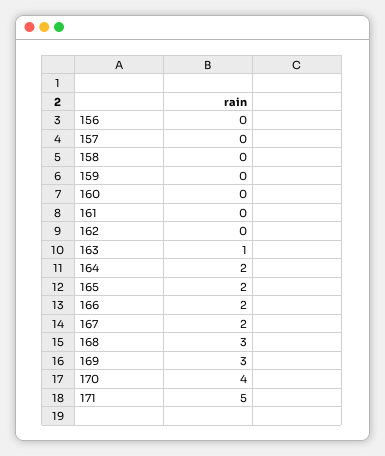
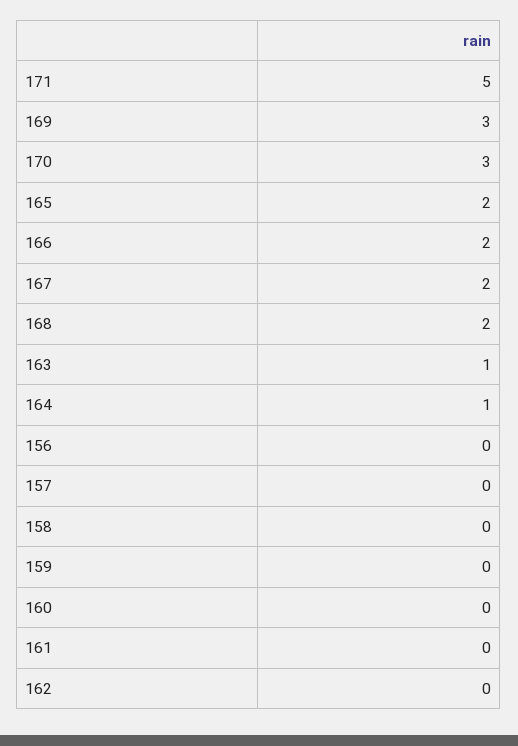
164: 2 -> 1
168: 3 -> 2
170: 4 -> 3

